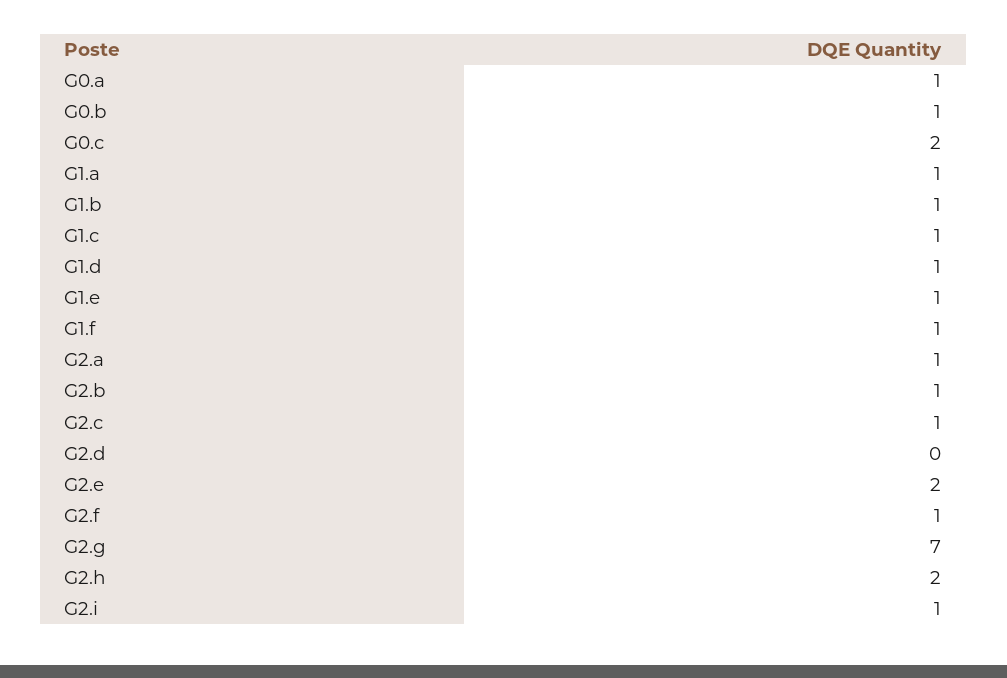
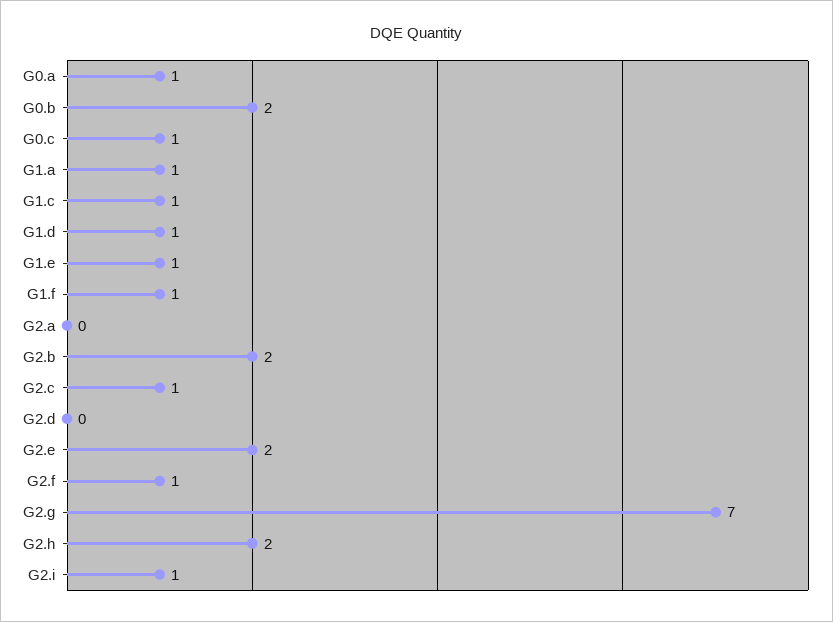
G0.b: 1 -> 2
G0.c: 2 -> 1
G1.b: 1 -> none
G2.a: 1 -> 0
G2.b: 1 -> 2

